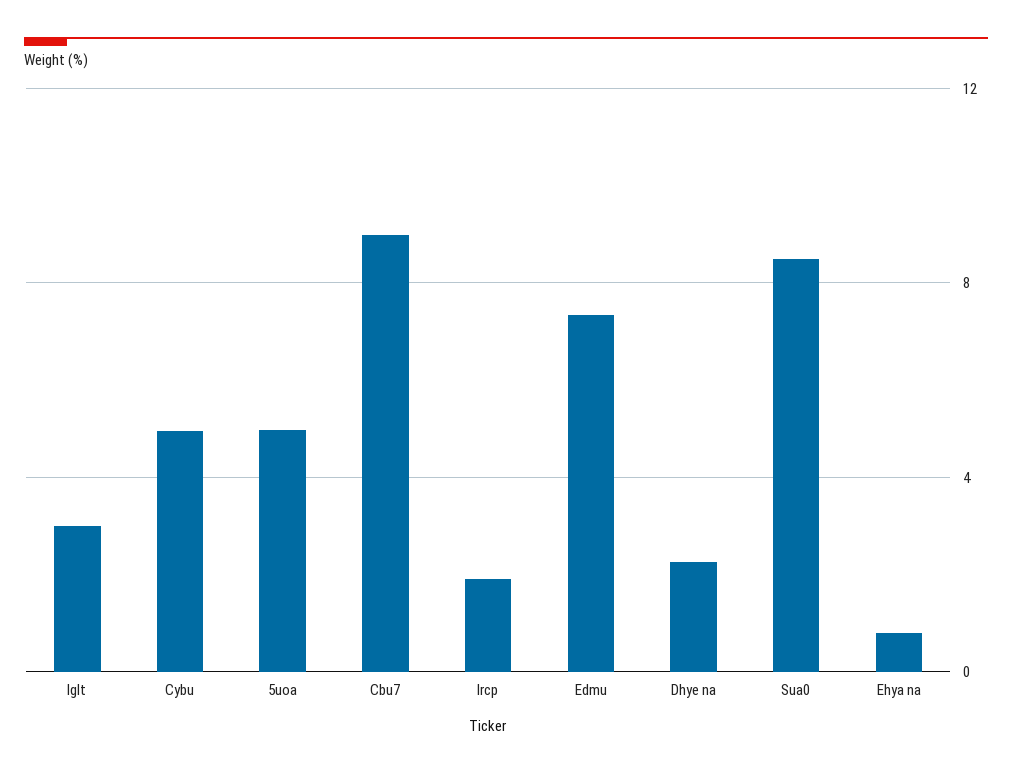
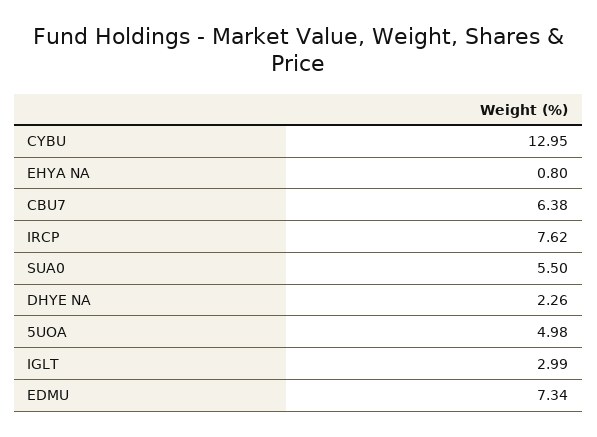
Cybu: 5 -> 12.95
Cbu7: 9 -> 6.38
Ircp: 2 -> 7.62
Sua0: 8.5 -> 5.5

